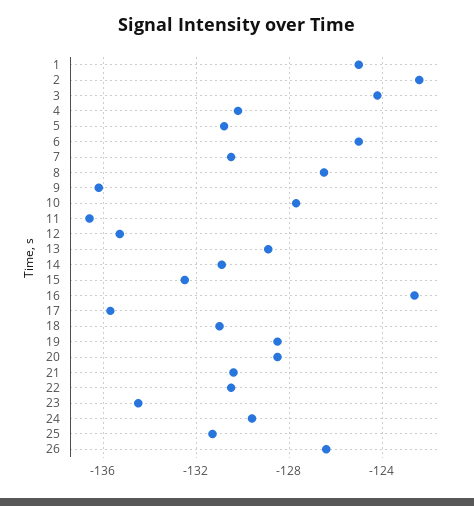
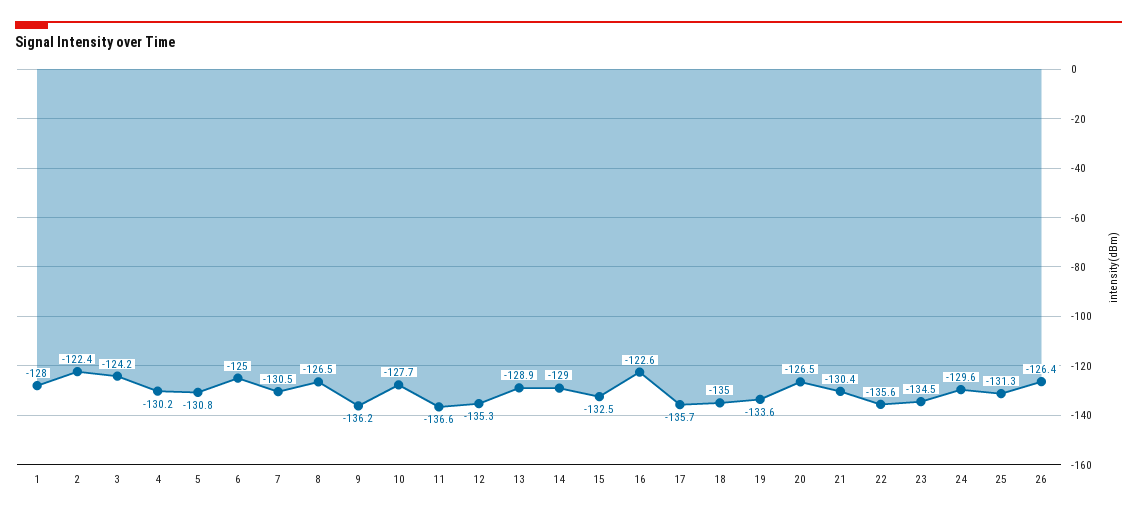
1: -125 -> -128
14: -131 -> -129
18: -131 -> -135
19: -128.5 -> -133.6
20: -128.5 -> -126.5
22: -130.5 -> -135.6

